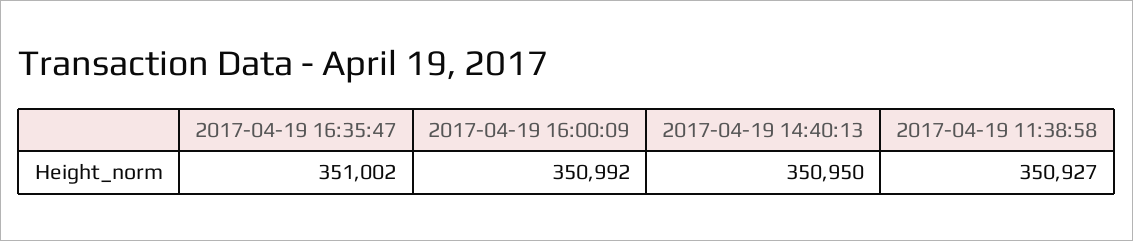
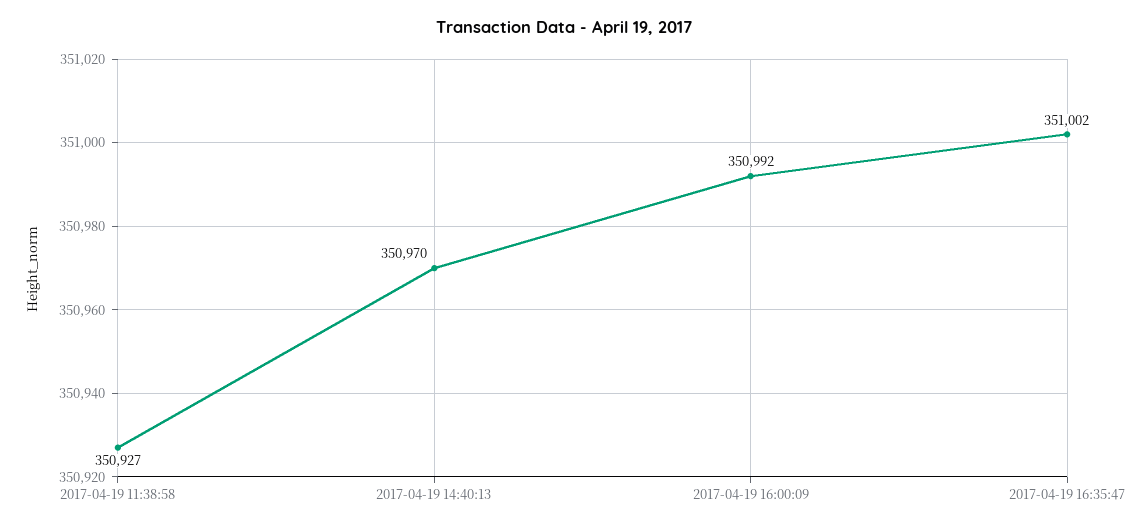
2017-04-19 14:40:13: 350950 -> 350970

